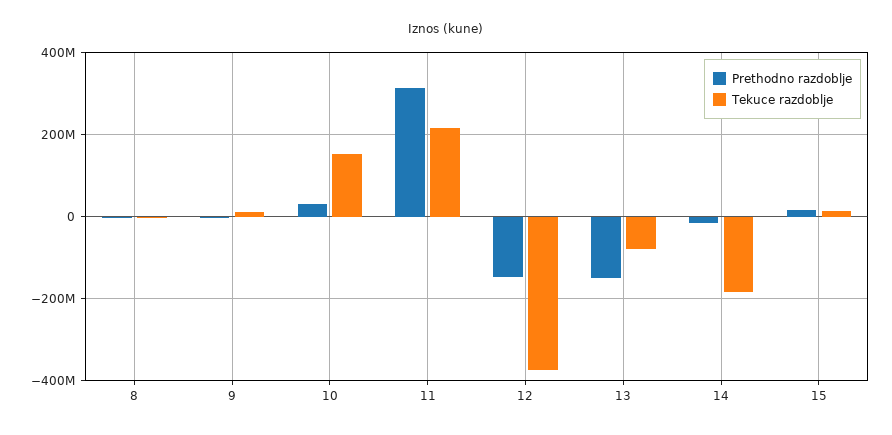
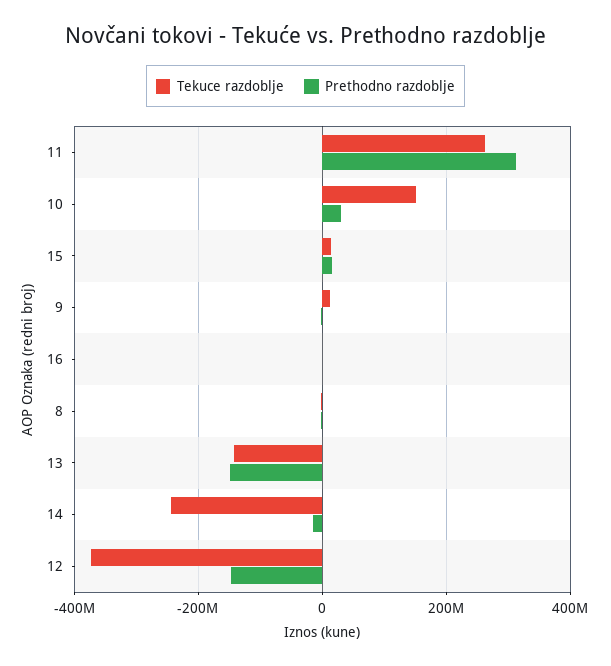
Tekuce razdoblje, 11: 220000000 -> 260000000
Tekuce razdoblje, 13: -80000000 -> -140000000
Tekuce razdoblje, 14: -180000000 -> -240000000
Tekuce razdoblje, 16: none -> 0
Prethodno razdoblje, 16: none -> 0

